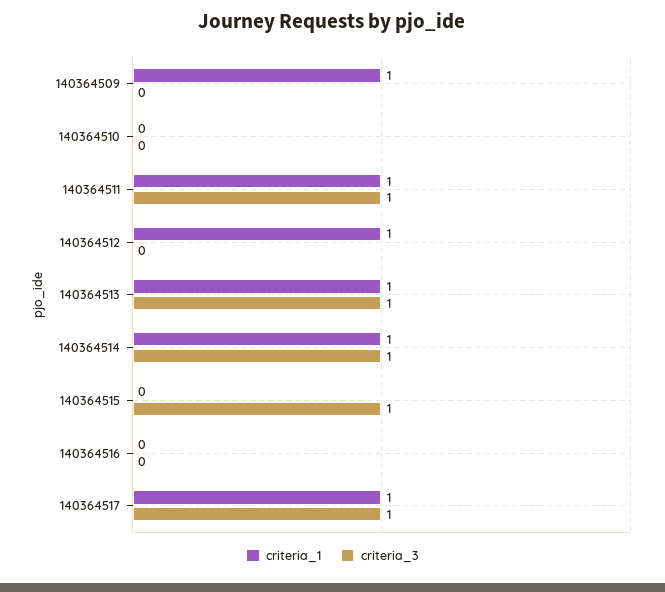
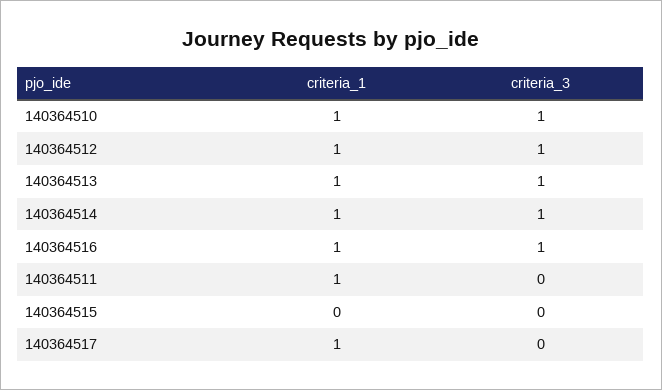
criteria_1, 140364509: 1 -> none
criteria_3, 140364509: 0 -> none
criteria_1, 140364510: 0 -> 1
criteria_3, 140364510: 0 -> 1
criteria_3, 140364511: 1 -> 0
criteria_3, 140364512: 0 -> 1
criteria_3, 140364515: 1 -> 0
criteria_1, 140364516: 0 -> 1
criteria_3, 140364516: 0 -> 1
criteria_3, 140364517: 1 -> 0

